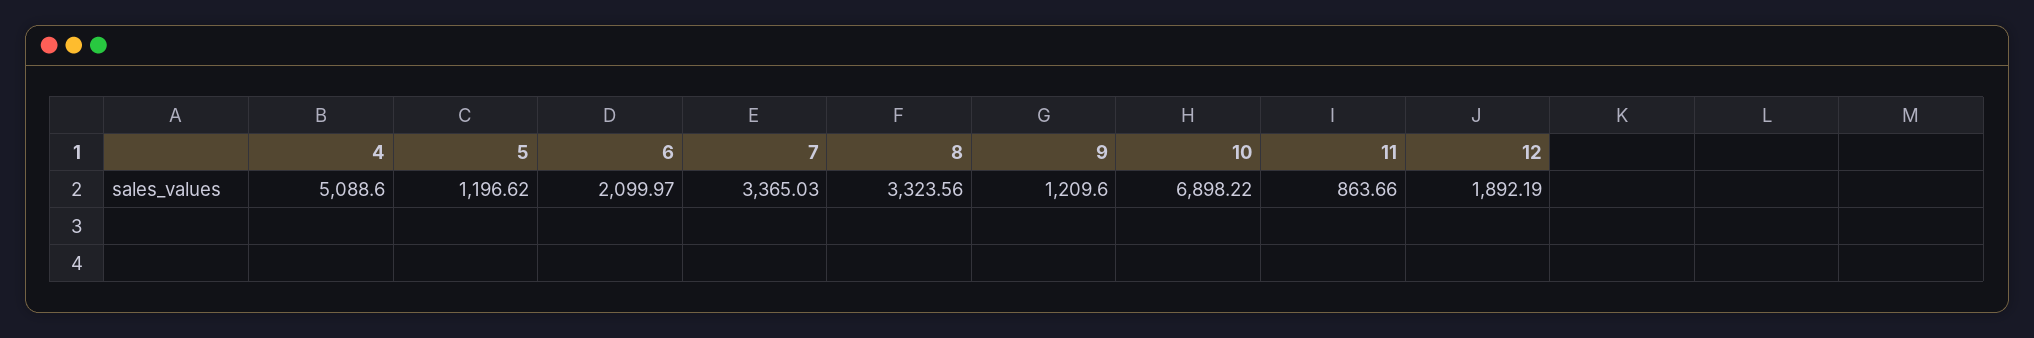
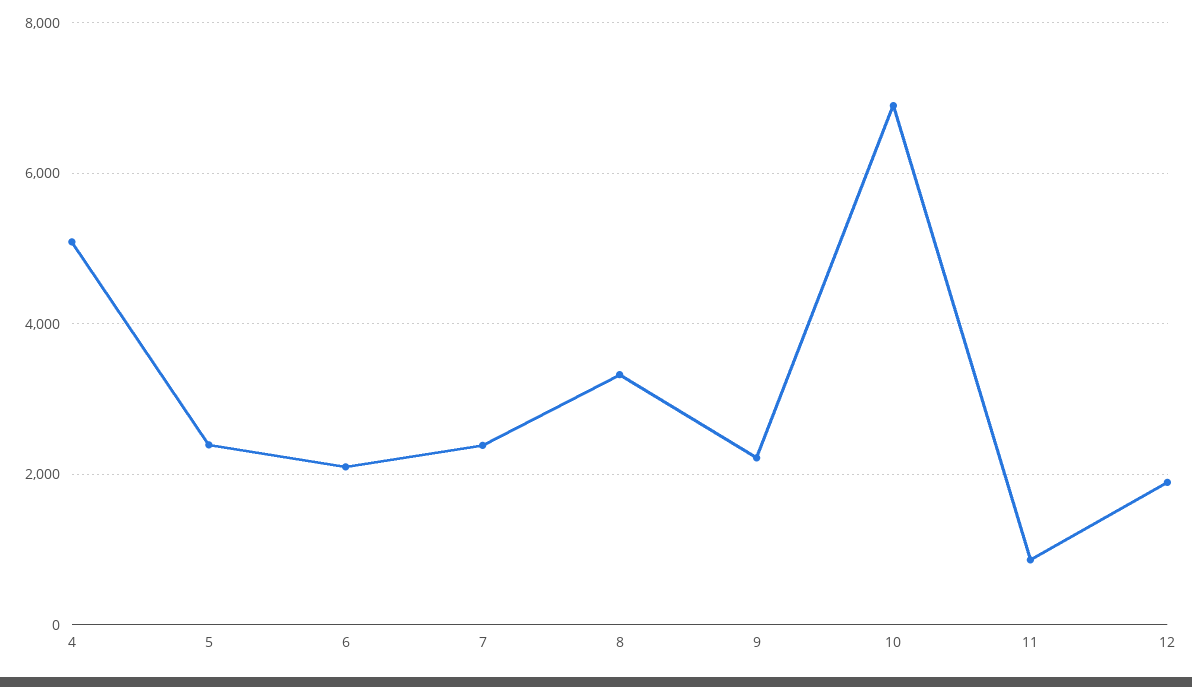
5: 1196.62 -> 2400
7: 3365.03 -> 2400
9: 1209.6 -> 2200

